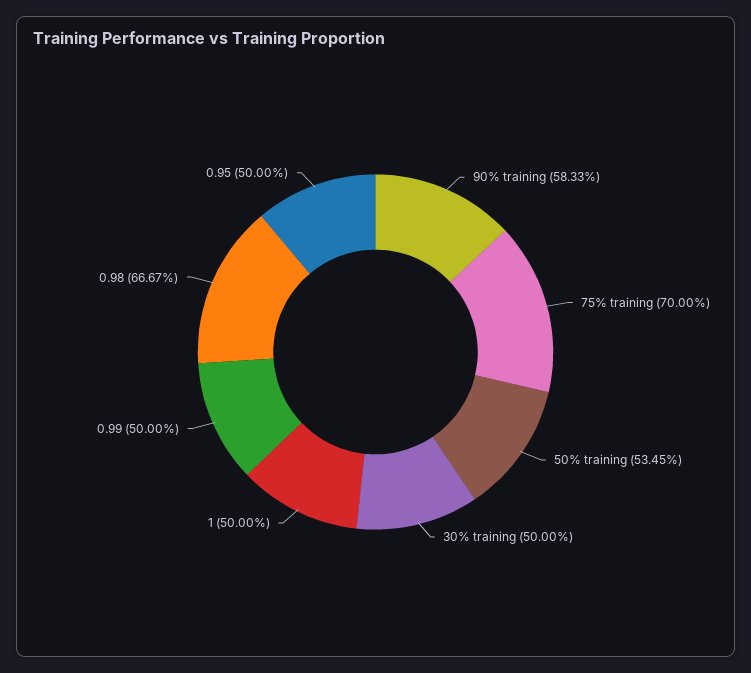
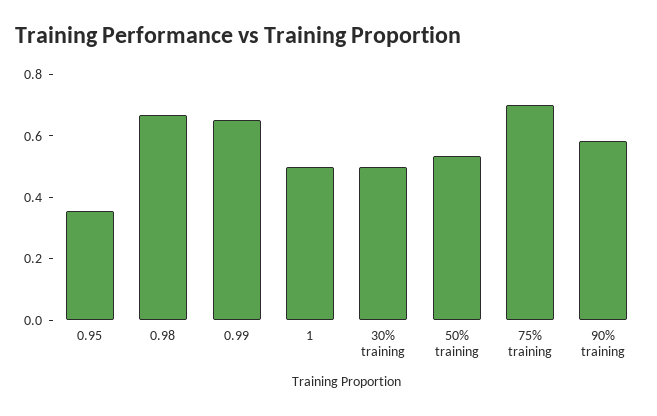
0.99: 0.5 -> 0.65
0.95: 0.5 -> 0.35

